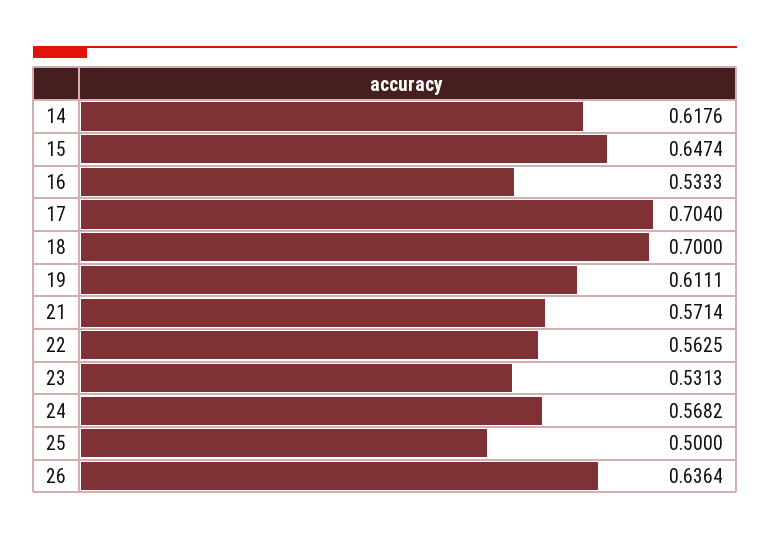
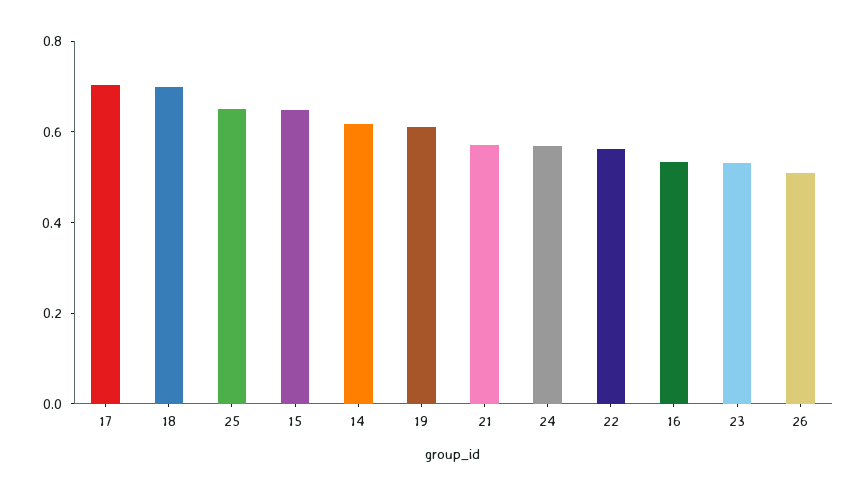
25: 0.5 -> 0.65
26: 0.6364 -> 0.5

